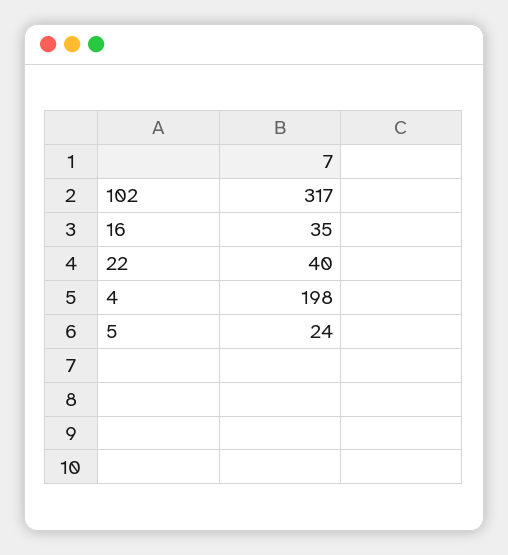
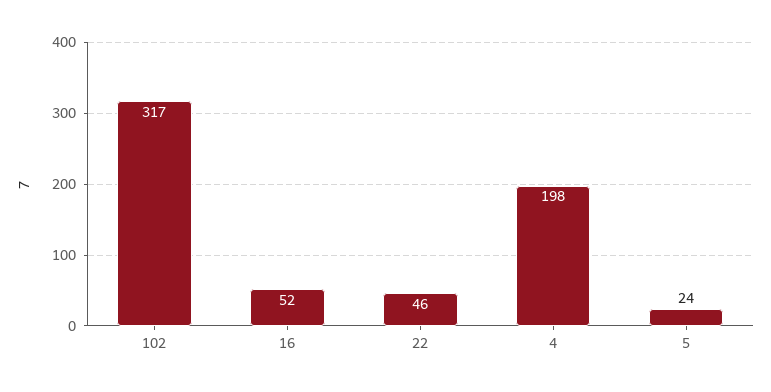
16: 35 -> 52
22: 40 -> 46

